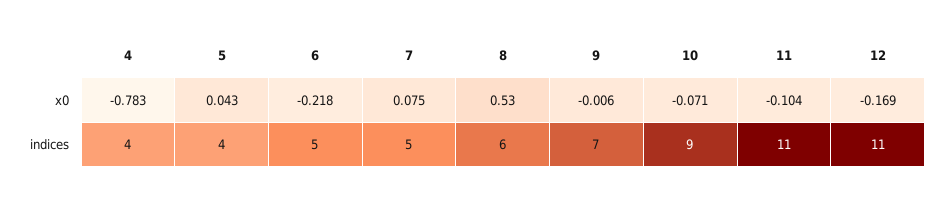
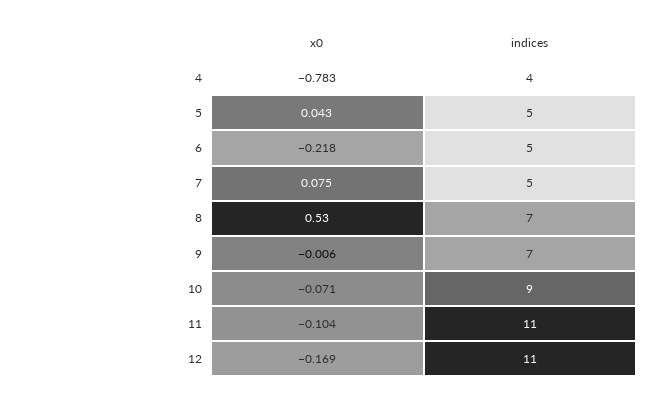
5, indices: 4 -> 5
8, indices: 6 -> 7

